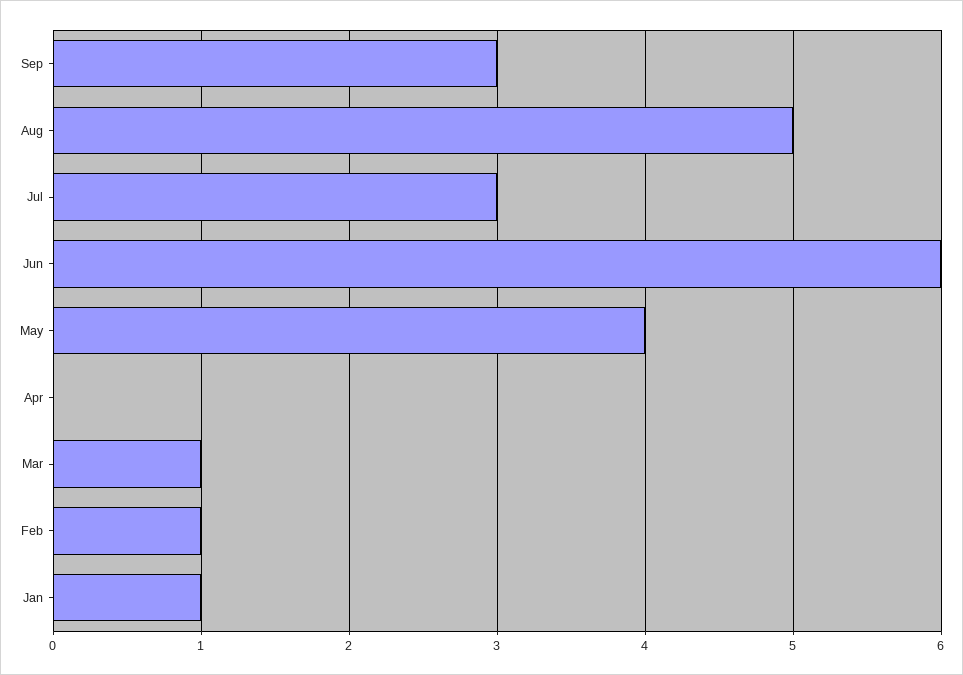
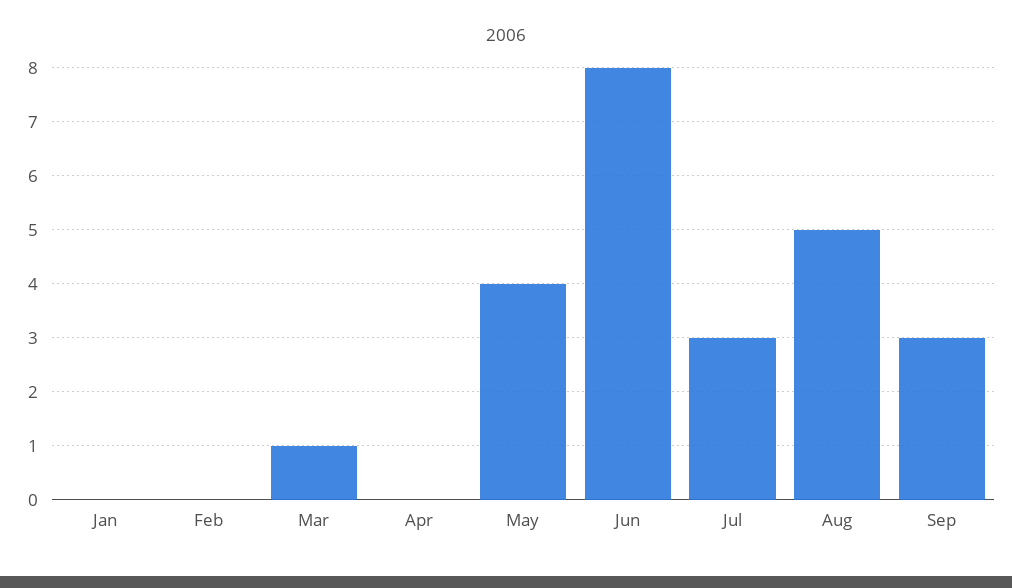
Jun: 6 -> 8
Feb: 1 -> 0
Jan: 1 -> 0

